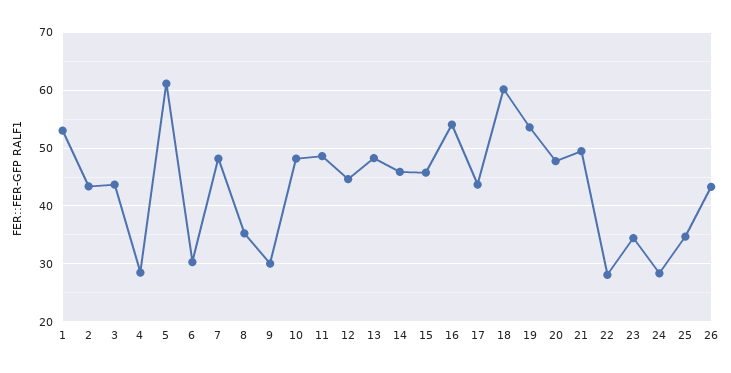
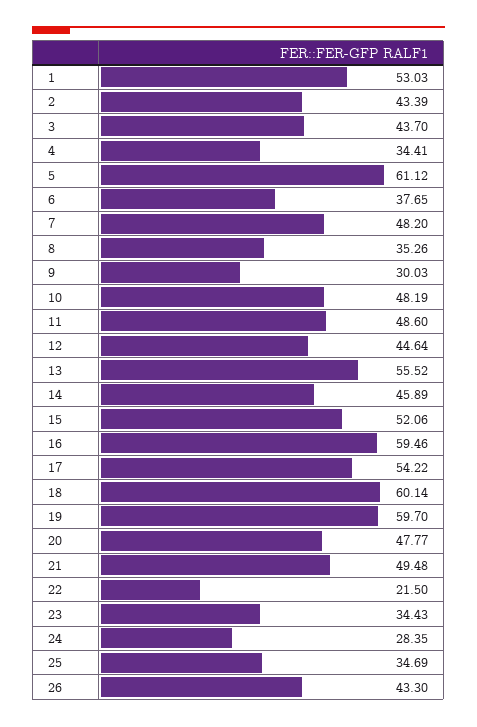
4: 28 -> 34.41
6: 30 -> 37.65
13: 48 -> 55.52
15: 46 -> 52.06
16: 54 -> 59.46
17: 44 -> 54.22
19: 54 -> 59.7
22: 28 -> 21.5

